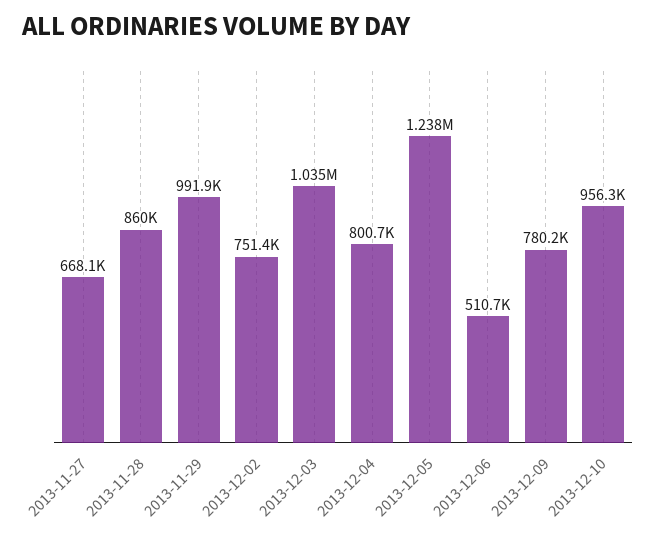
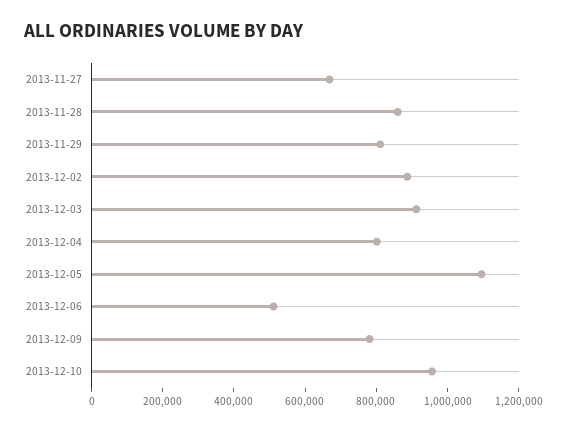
2013-11-29: 991900 -> 800000
2013-12-02: 751400 -> 900000
2013-12-03: 1035000 -> 900000
2013-12-05: 1238000 -> 1100000

